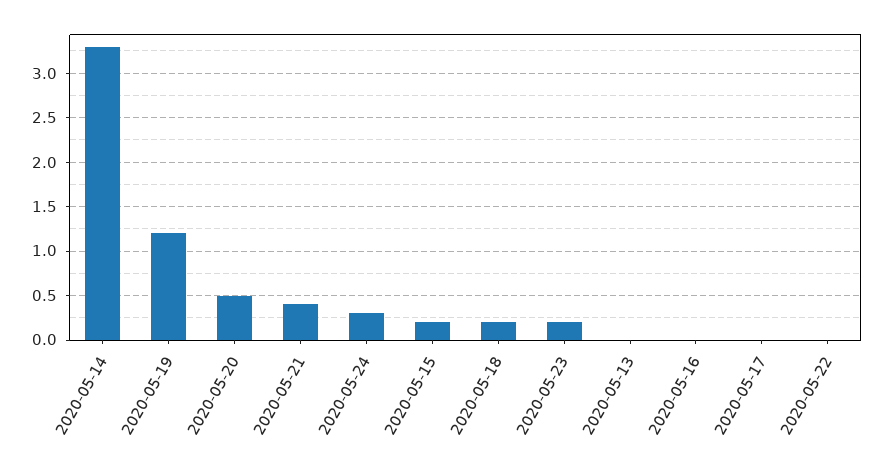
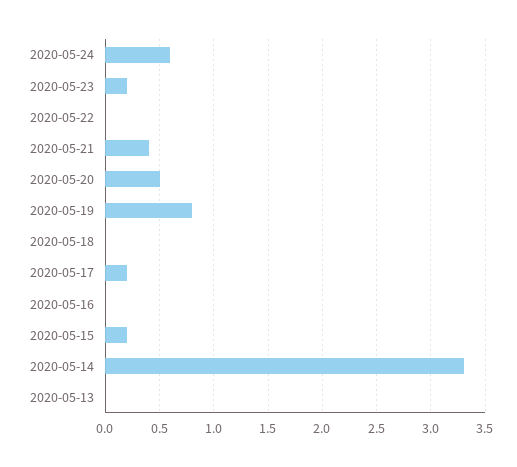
2020-05-19: 1.2 -> 0.8
2020-05-24: 0.3 -> 0.6
2020-05-18: 0.2 -> 0
2020-05-17: 0 -> 0.2

